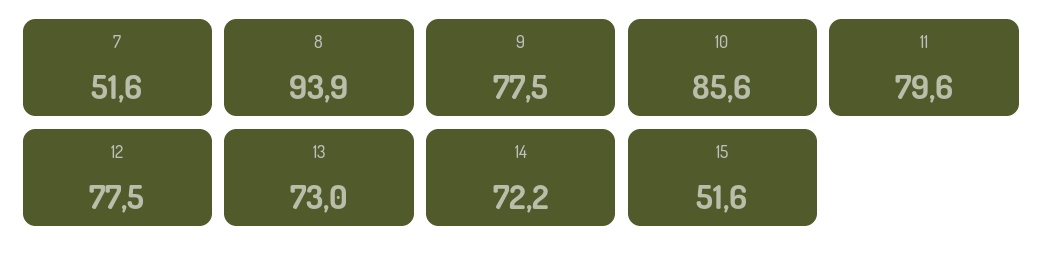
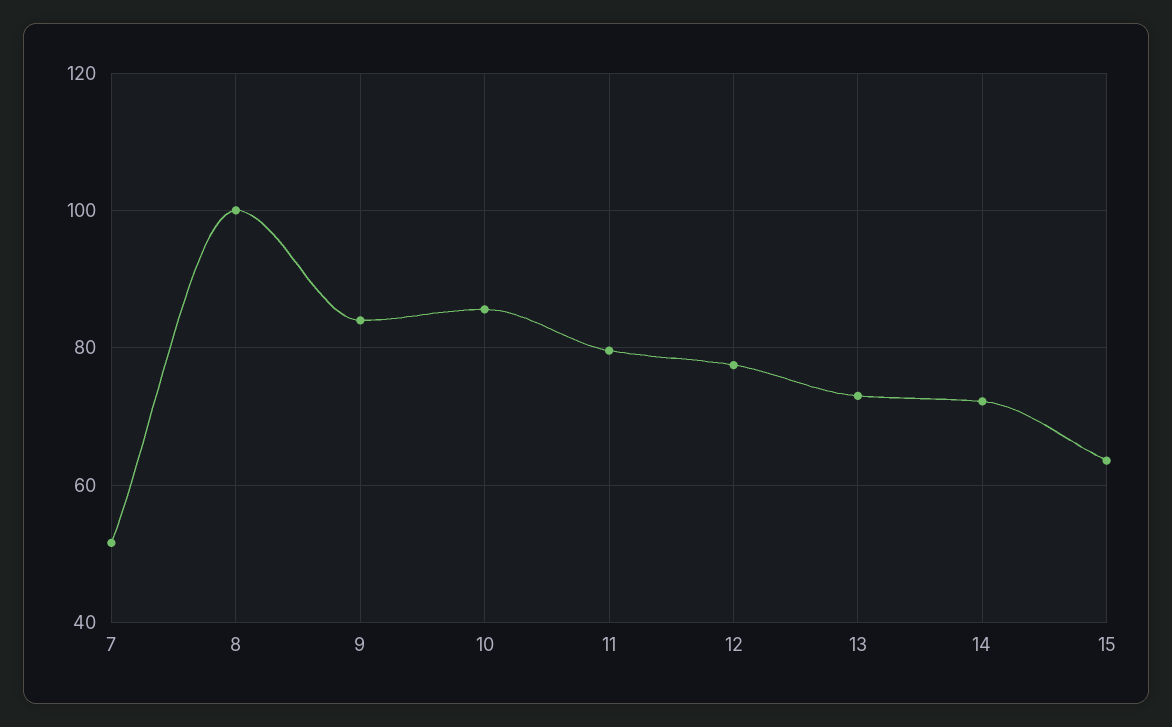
8: 93.9 -> 100
9: 77.5 -> 84
15: 51.6 -> 64

